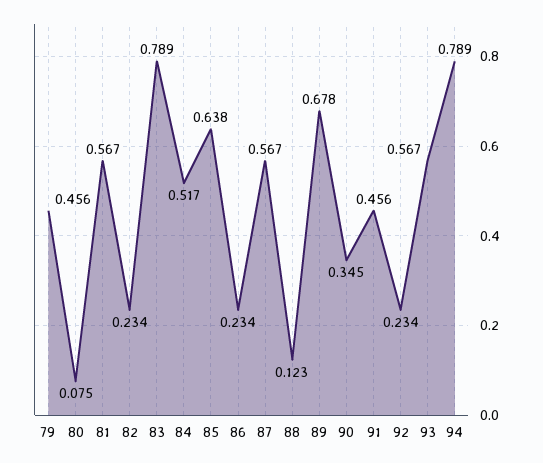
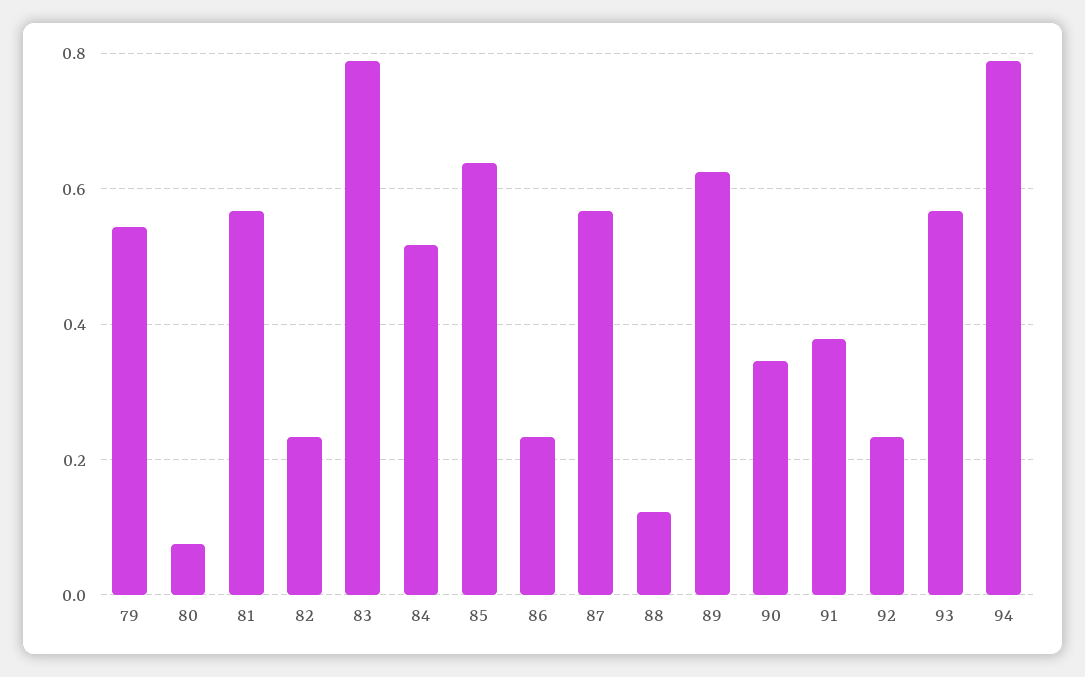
79: 0.456 -> 0.54
89: 0.678 -> 0.62
91: 0.456 -> 0.38

